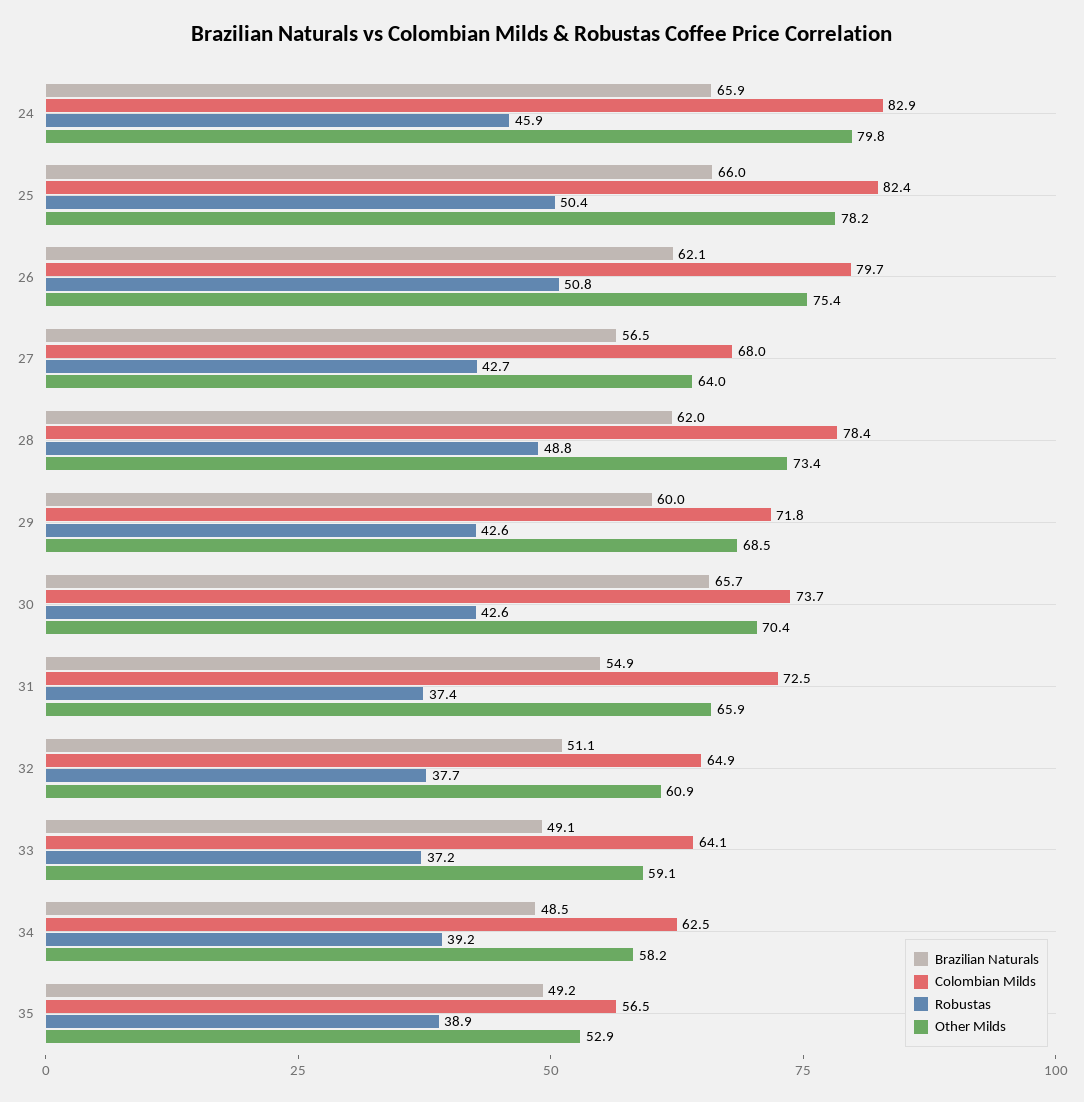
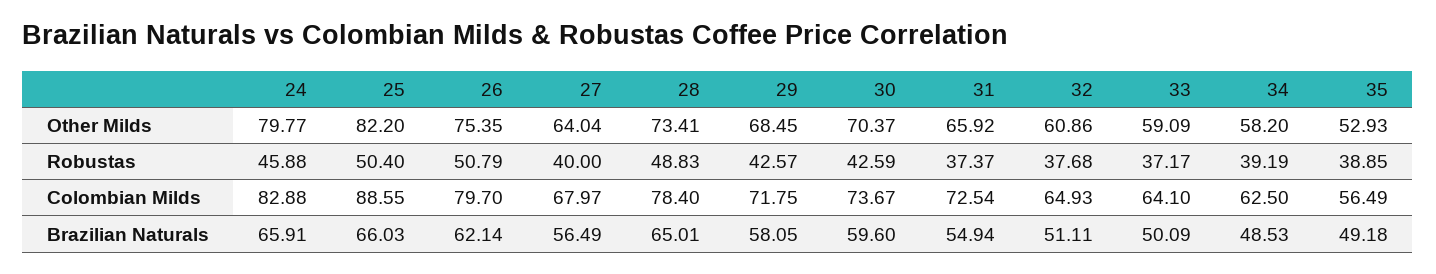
Colombian Milds, 25: 82.4 -> 88.55
Other Milds, 25: 78.2 -> 82.2
Robustas, 27: 42.7 -> 40
Brazilian Naturals, 28: 62 -> 65.01
Brazilian Naturals, 29: 60 -> 58.05
Brazilian Naturals, 30: 65.7 -> 59.6
Brazilian Naturals, 33: 49.1 -> 50.09

